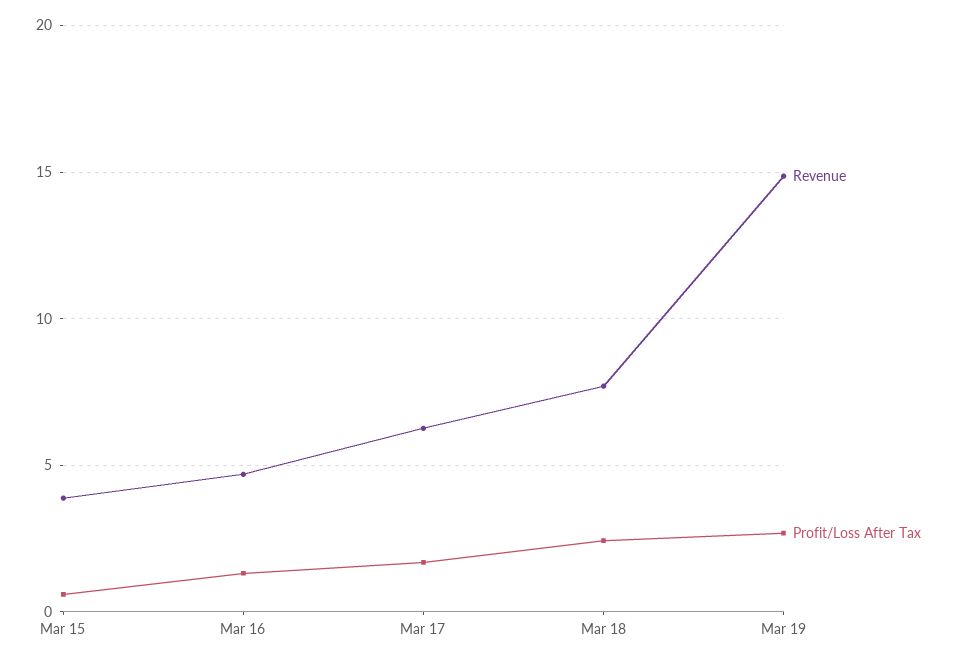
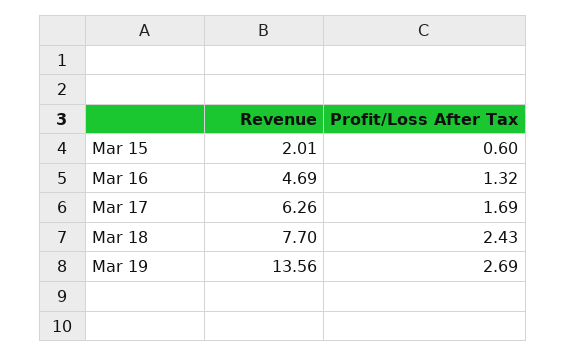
Revenue, Mar 15: 4 -> 2.01
Revenue, Mar 19: 15 -> 13.56

